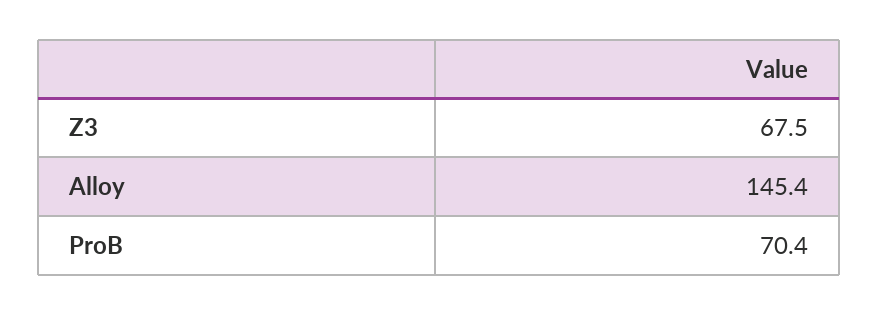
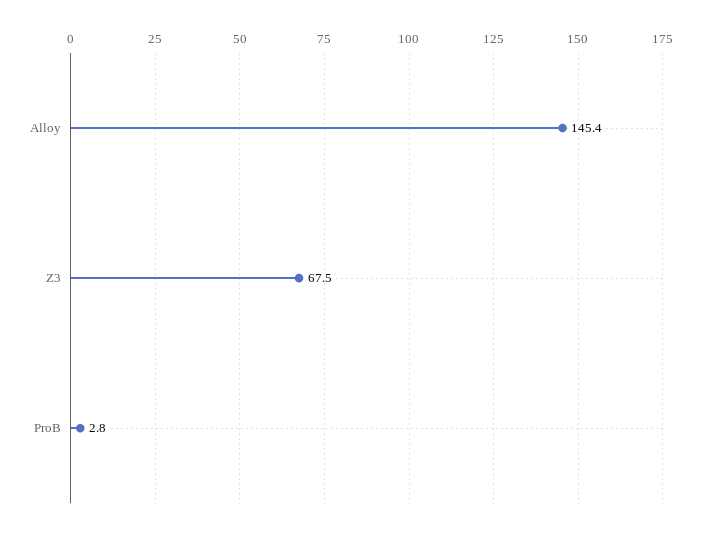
ProB: 70.4 -> 2.8

